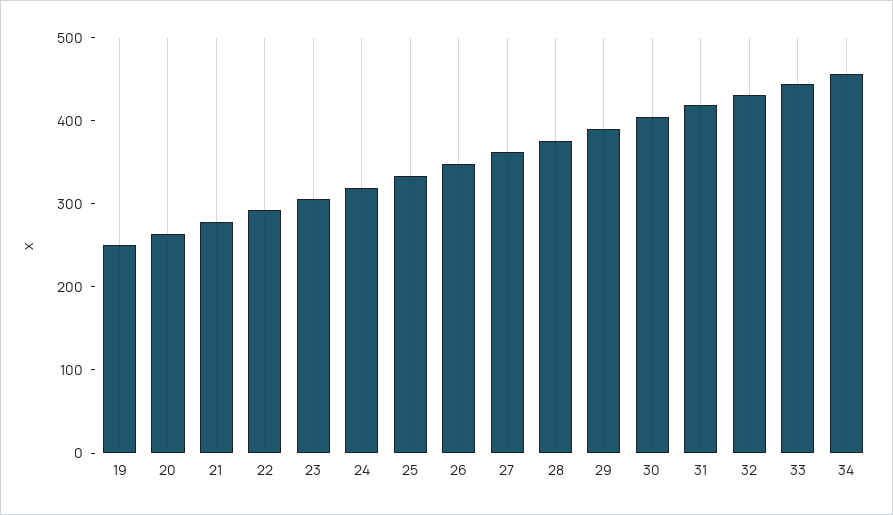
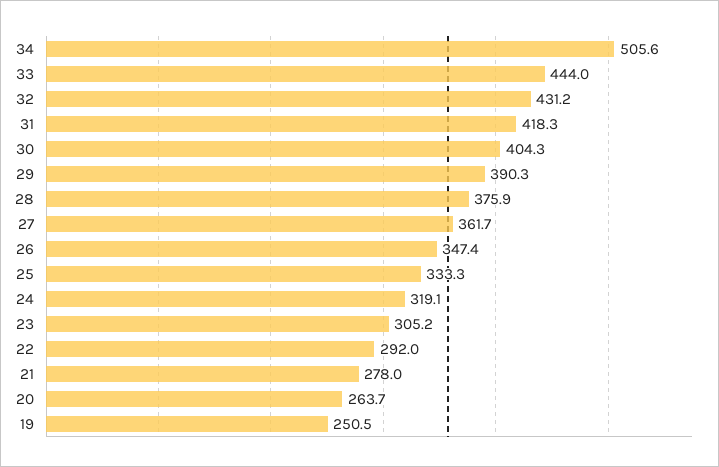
34: 460 -> 505.6

